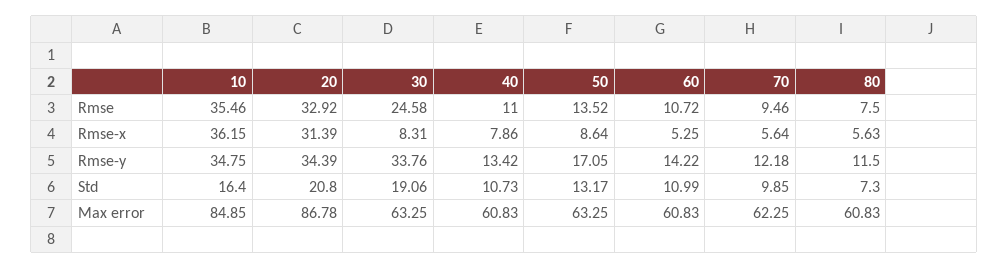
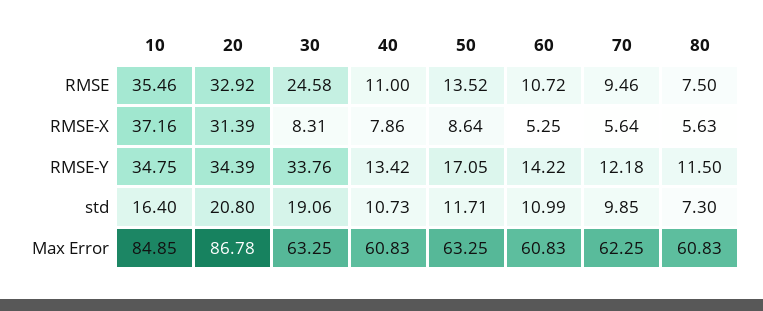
10, Rmse-x: 36.15 -> 37.16
50, Std: 13.17 -> 11.71

